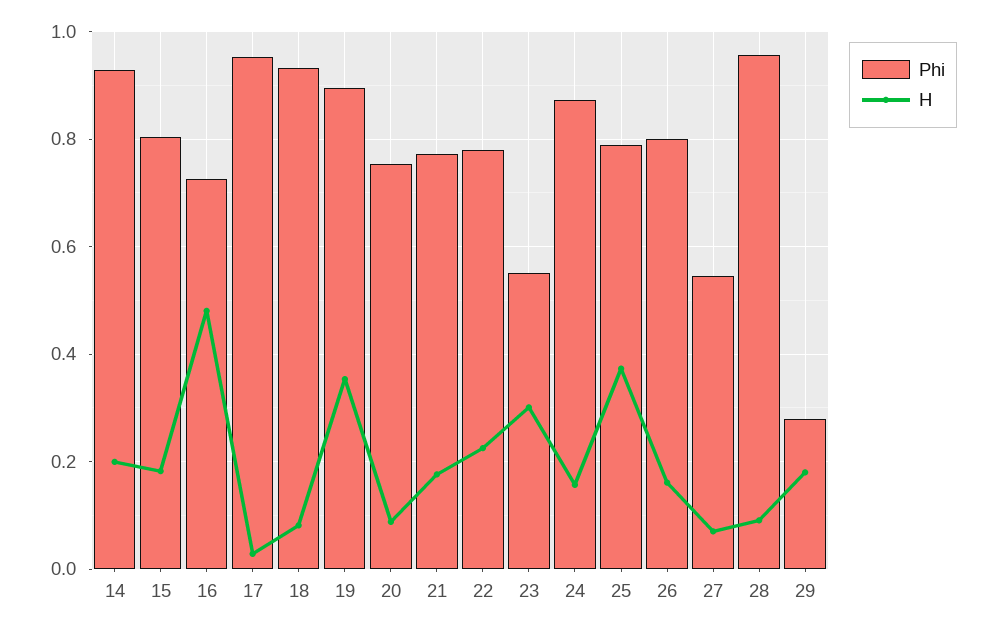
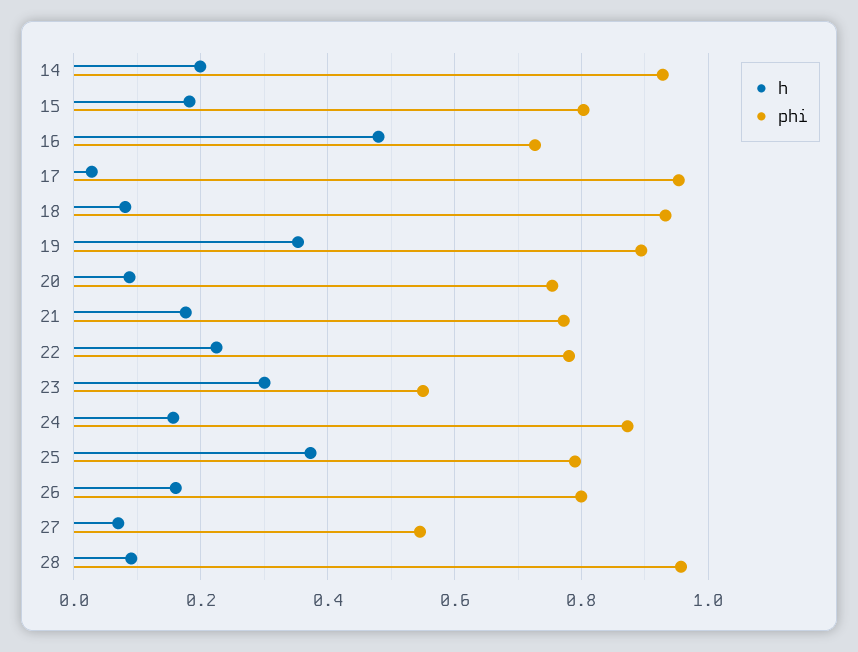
Phi, 29: 0.28 -> none
H, 29: 0.18 -> none

